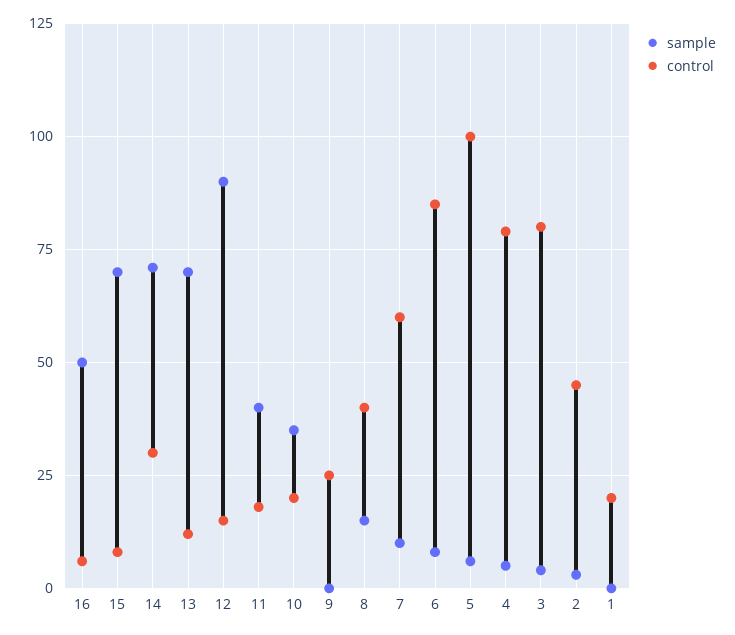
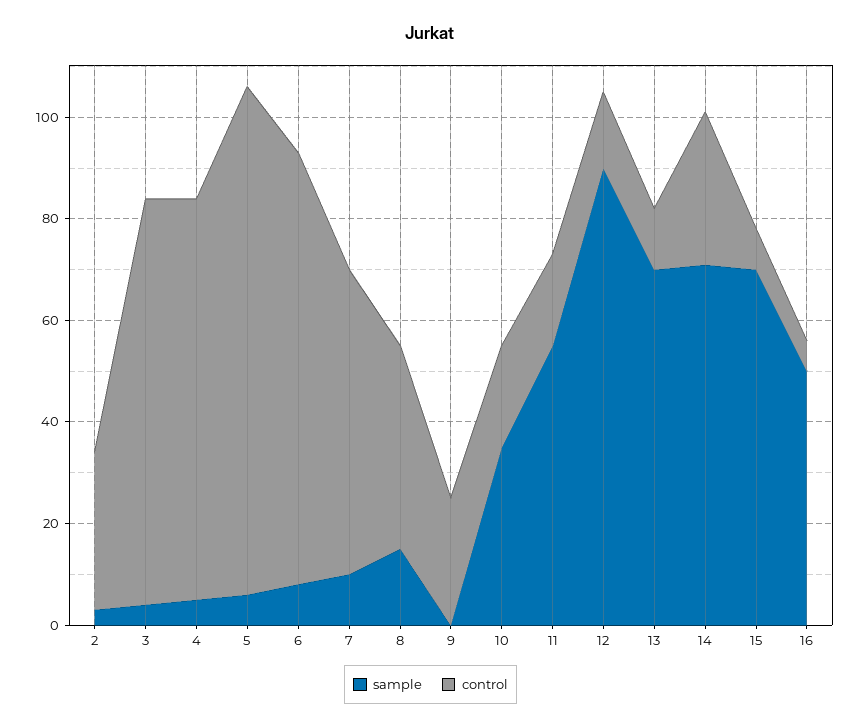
sample, 11: 40 -> 55
control, 2: 45 -> 30
sample, 1: 0 -> none
control, 1: 20 -> none

